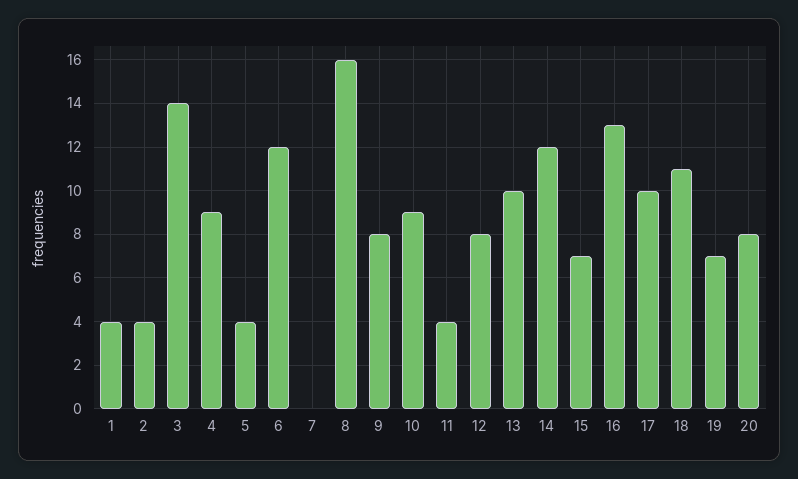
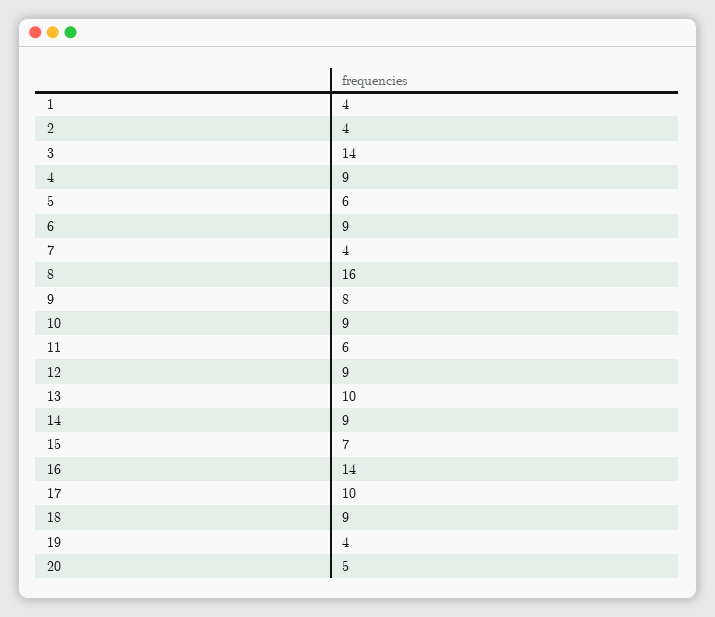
5: 4 -> 6
6: 12 -> 9
7: 0 -> 4
11: 4 -> 6
12: 8 -> 9
14: 12 -> 9
16: 13 -> 14
18: 11 -> 9
19: 7 -> 4
20: 8 -> 5

